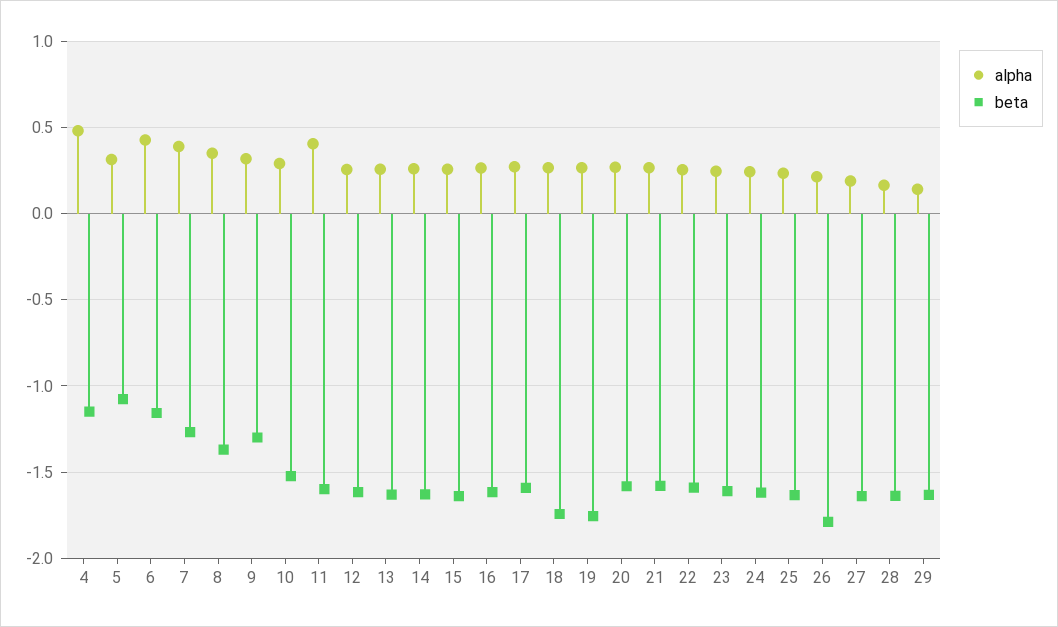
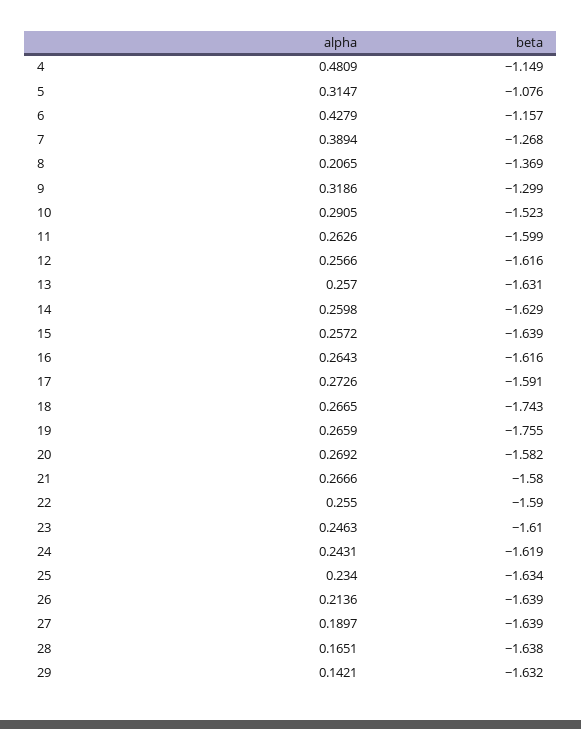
alpha, 8: 0.35 -> 0.2065
alpha, 11: 0.4 -> 0.2626
beta, 26: -1.8 -> -1.639

